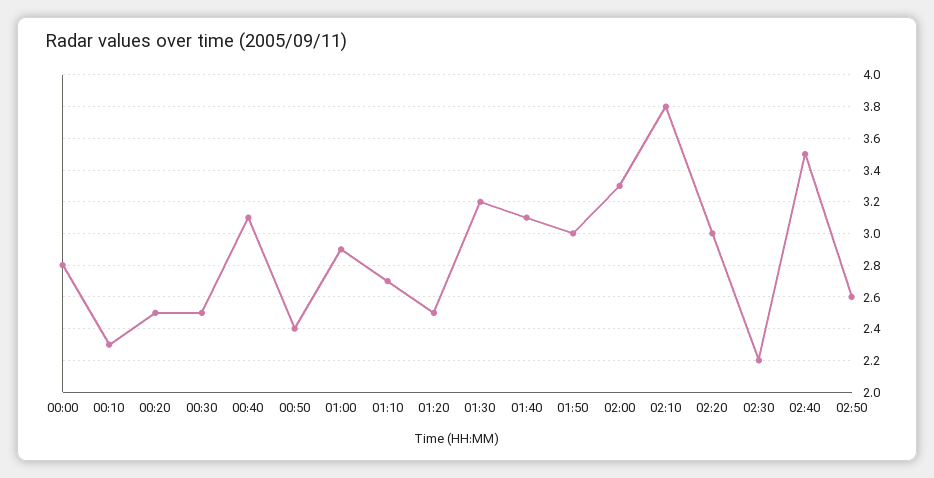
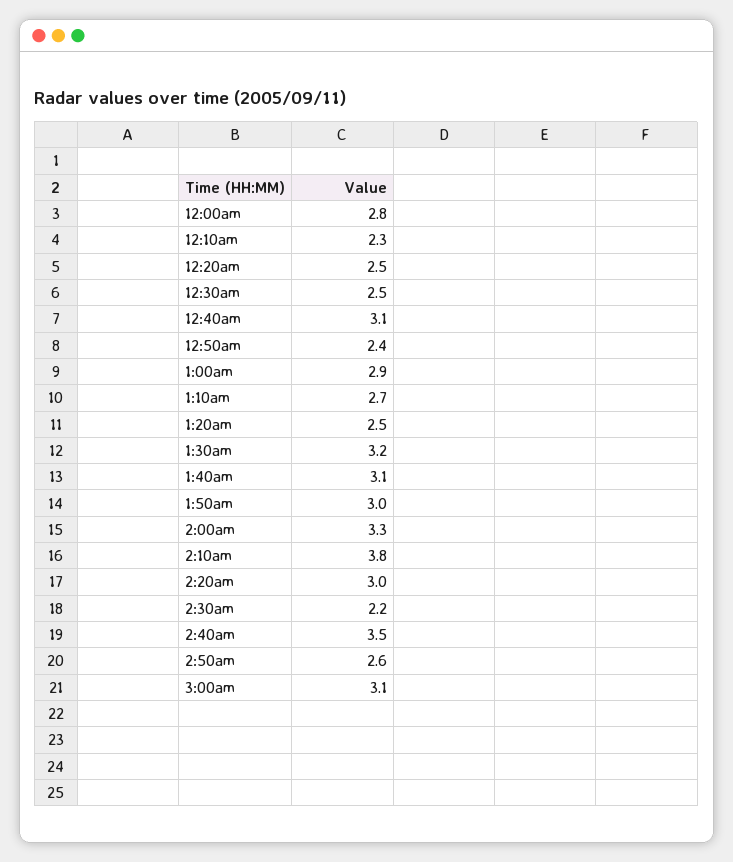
3:00am: none -> 3.1

